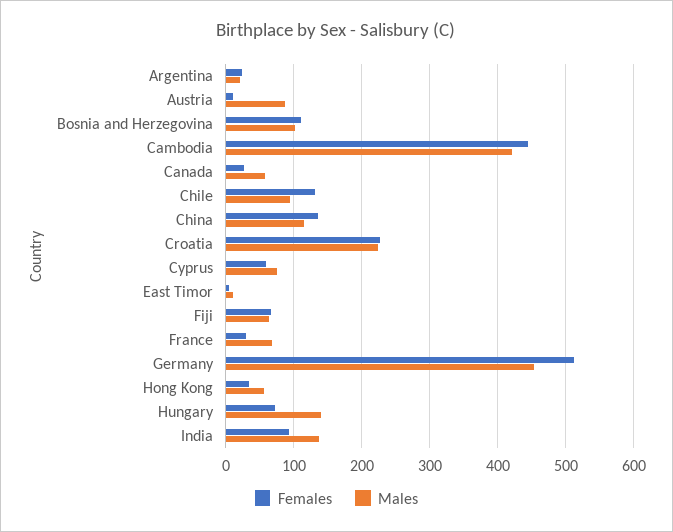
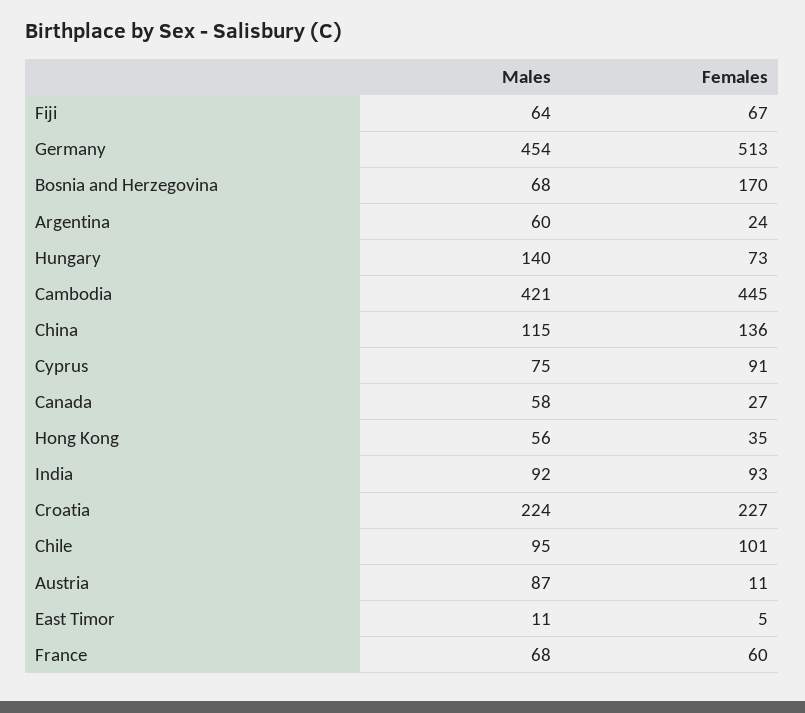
Males, Argentina: 20 -> 60
Females, Bosnia and Herzegovina: 110 -> 170
Males, Bosnia and Herzegovina: 100 -> 68
Females, Chile: 130 -> 101
Females, Cyprus: 60 -> 91
Females, France: 30 -> 60
Males, India: 140 -> 92

